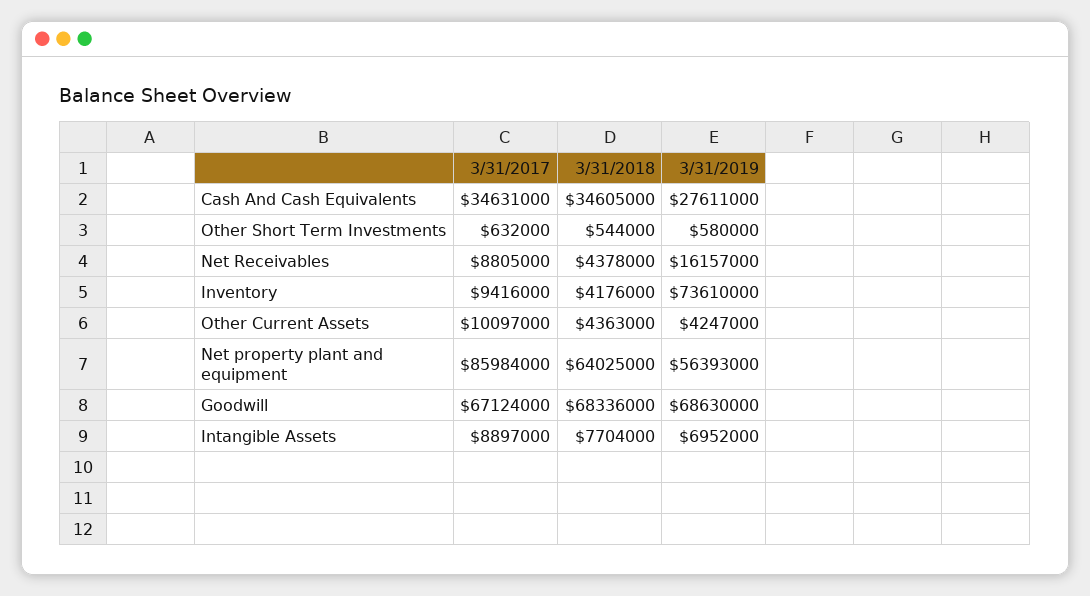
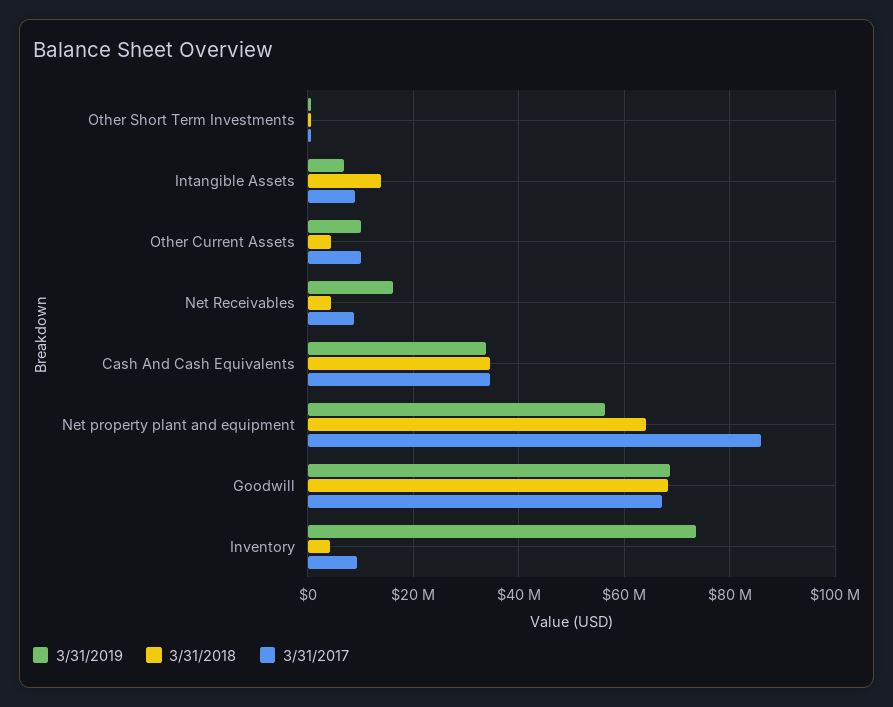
3/31/2019, Cash And Cash Equivalents: 27611000 -> 34000000
3/31/2019, Other Current Assets: 4247000 -> 10000000
3/31/2018, Intangible Assets: 7704000 -> 14000000

